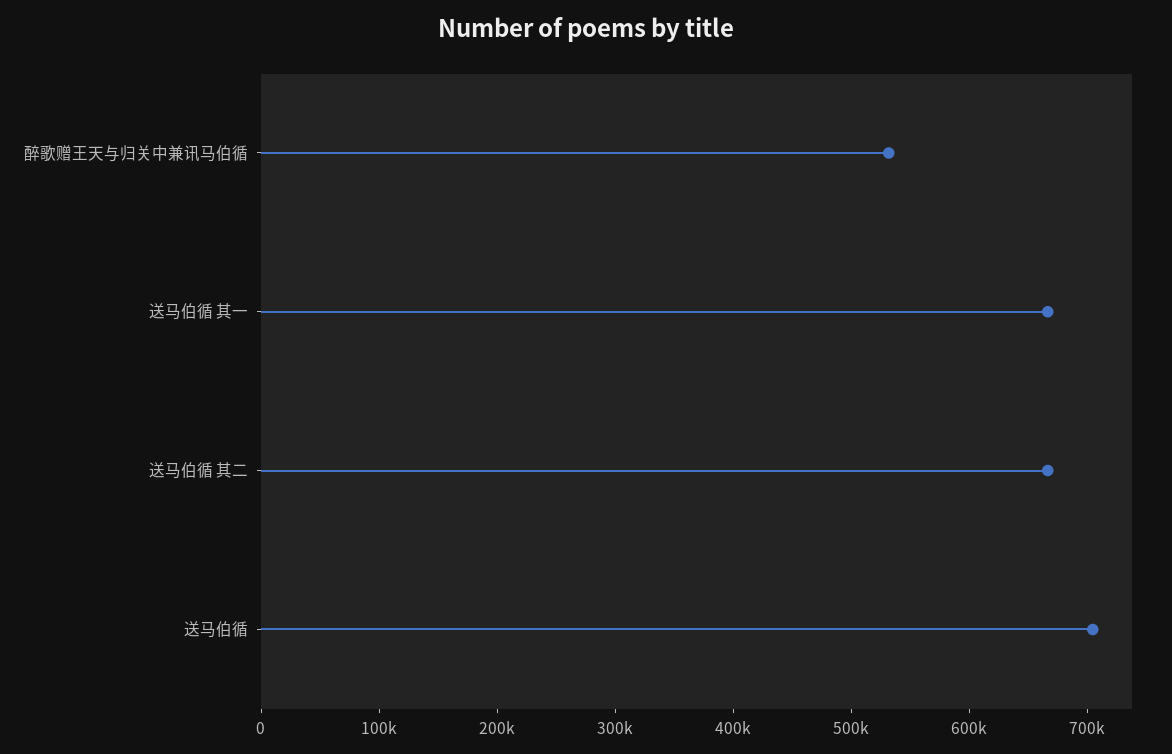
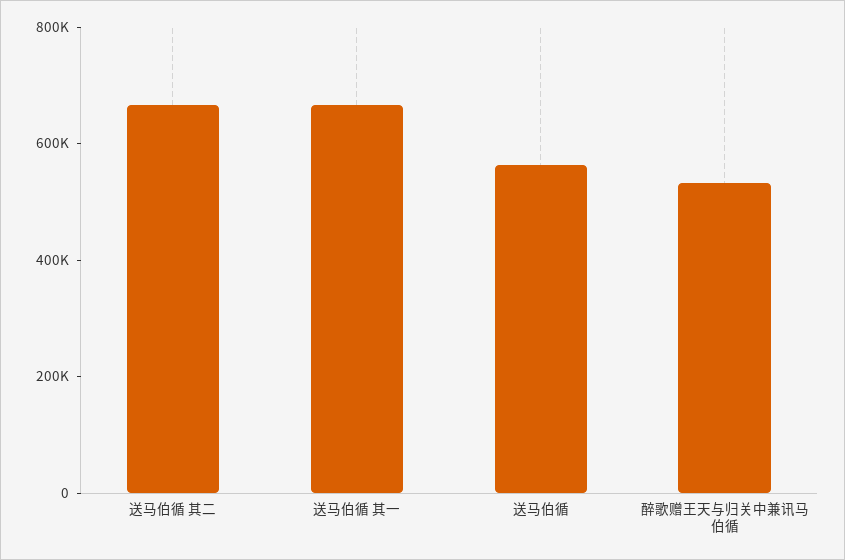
送马伯循: 700000 -> 550000

